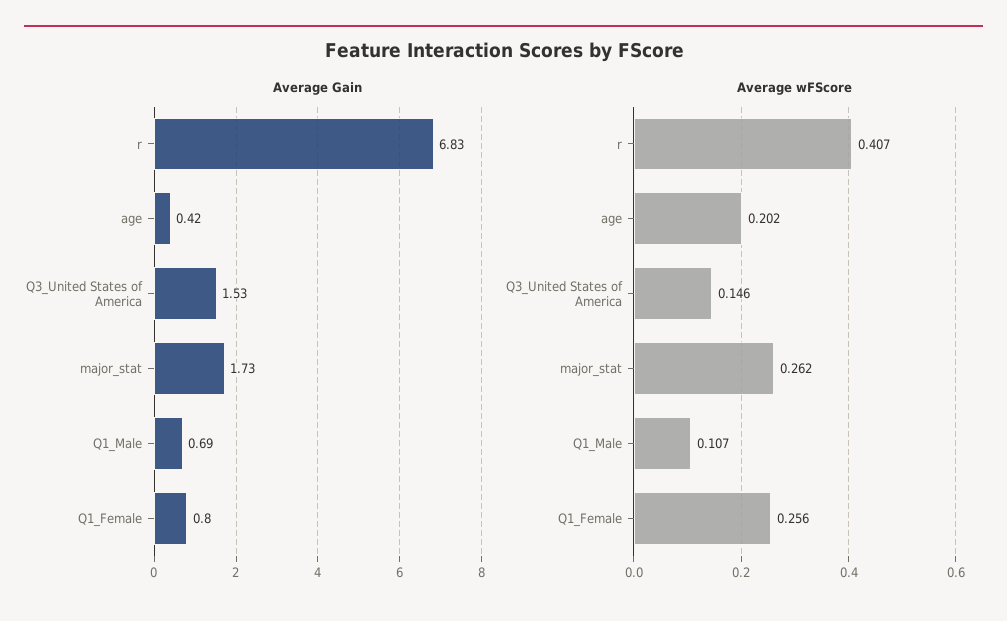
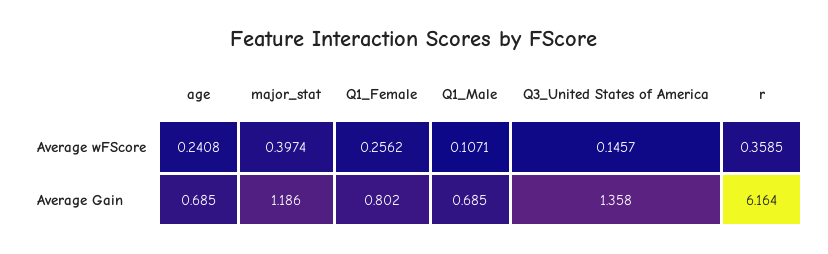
Average Gain, r: 6.83 -> 6.164
Average Gain, age: 0.42 -> 0.685
Average Gain, Q3_United States of America: 1.53 -> 1.358
Average Gain, major_stat: 1.73 -> 1.186
Average wFScore, r: 0.407 -> 0.3585
Average wFScore, age: 0.202 -> 0.2408
Average wFScore, major_stat: 0.262 -> 0.3974

